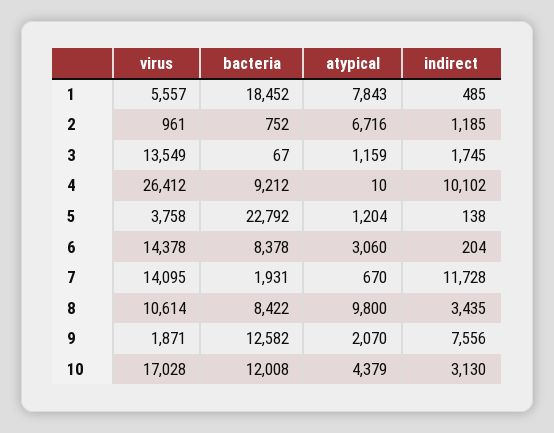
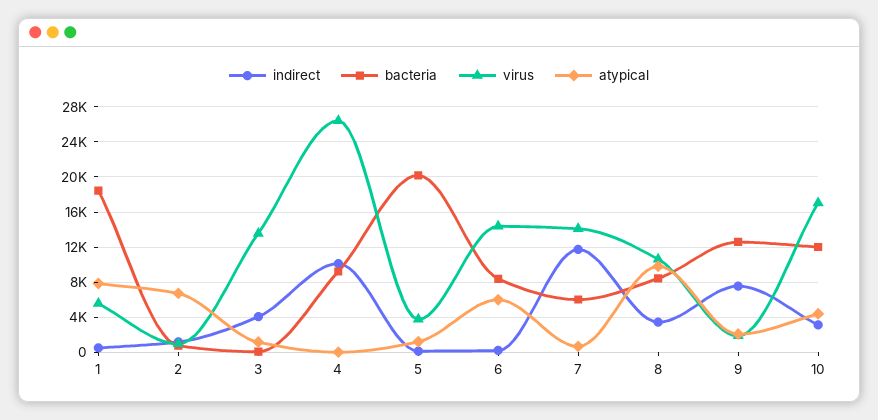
indirect, 3: 1745 -> 4000
bacteria, 5: 22792 -> 20000
atypical, 6: 3060 -> 6000
bacteria, 7: 1931 -> 6000

